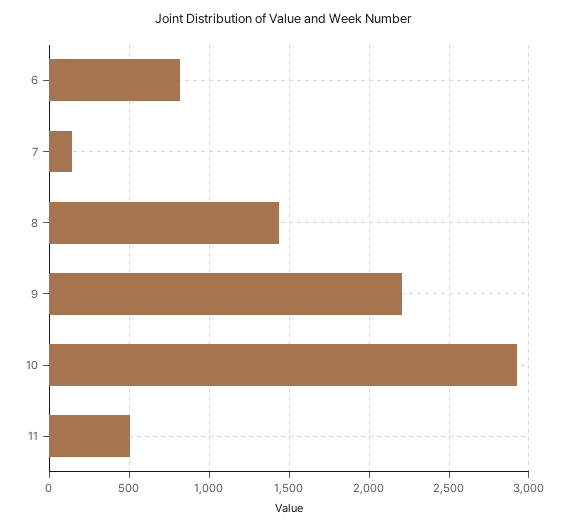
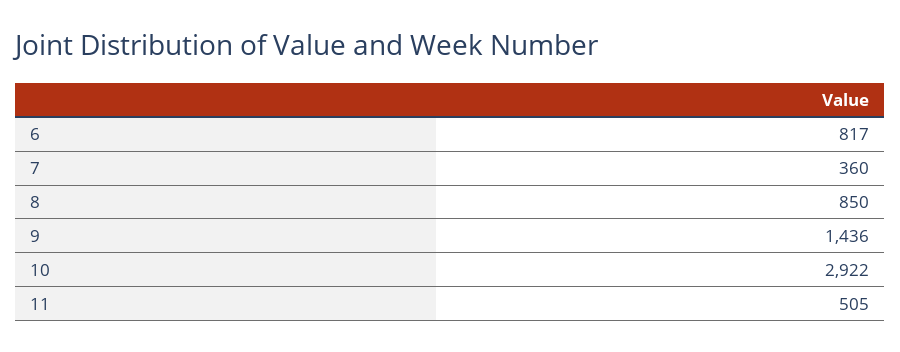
7: 150 -> 360
8: 1450 -> 850
9: 2200 -> 1436

